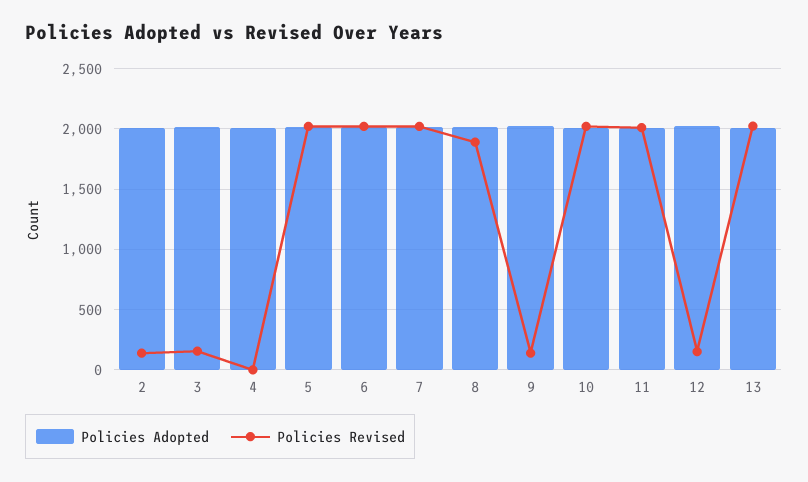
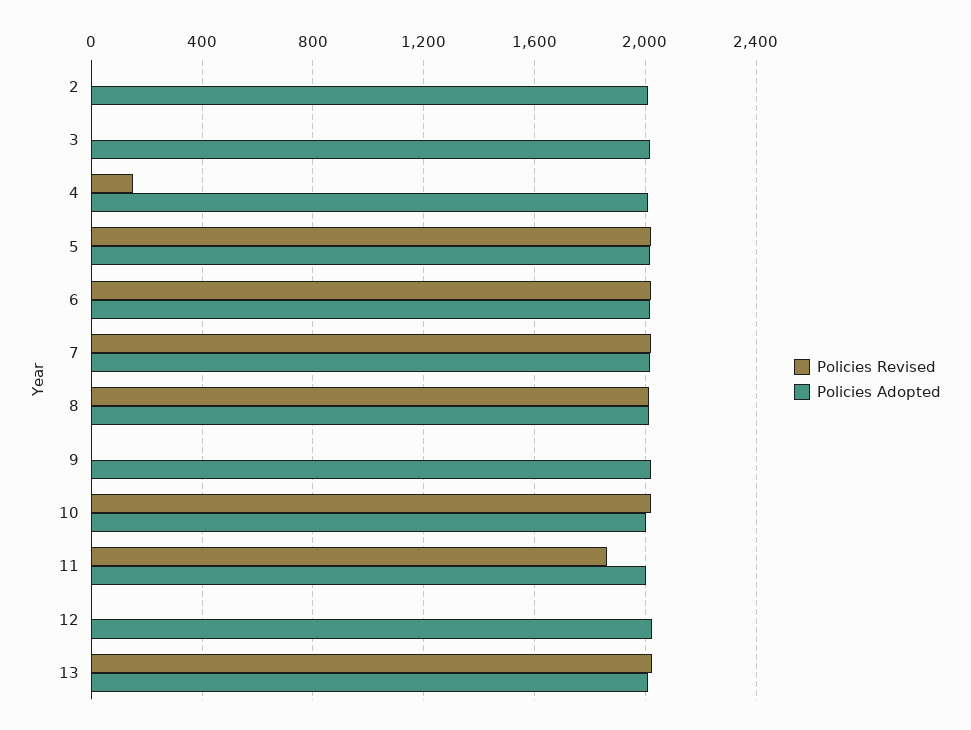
Policies Revised, 2: 150 -> 0
Policies Revised, 3: 150 -> 0
Policies Revised, 4: 0 -> 150
Policies Revised, 8: 1900 -> 2000
Policies Revised, 9: 150 -> 0
Policies Revised, 11: 2000 -> 1850
Policies Revised, 12: 150 -> 0

